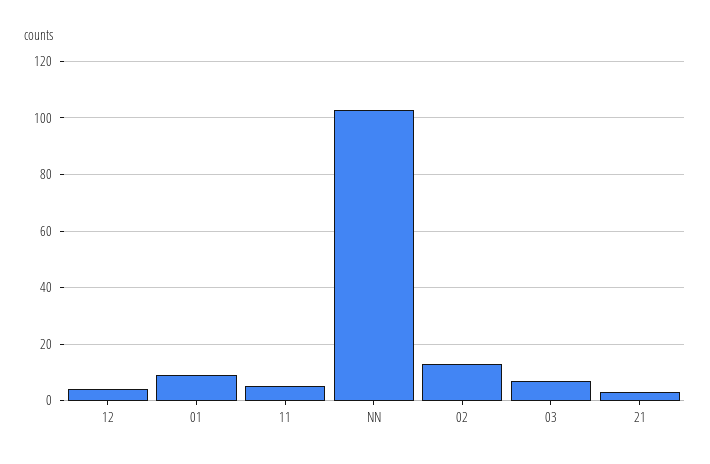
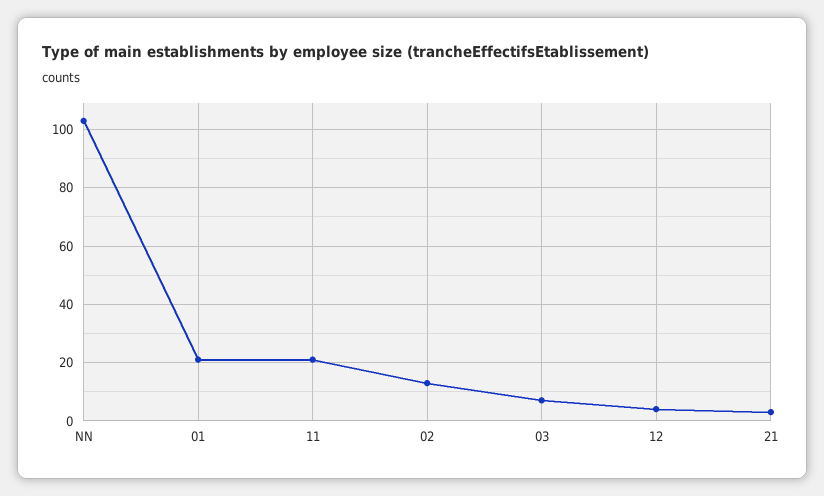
01: 10 -> 20
11: 5 -> 20

